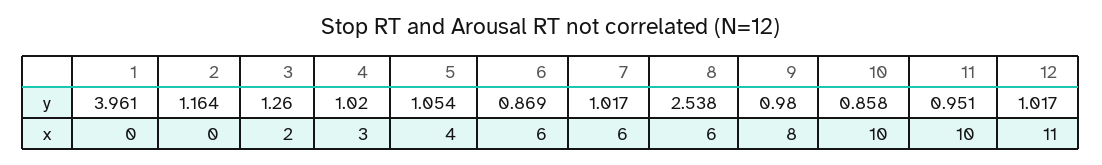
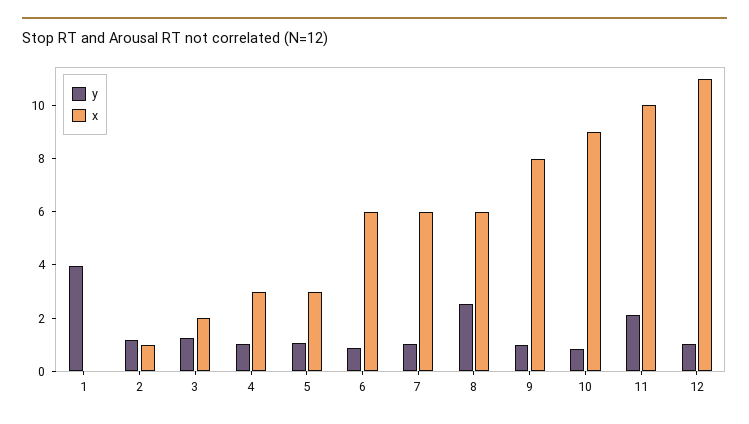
y, 11: 0.951 -> 2
x, 2: 0 -> 1
x, 5: 4 -> 3
x, 10: 10 -> 9

